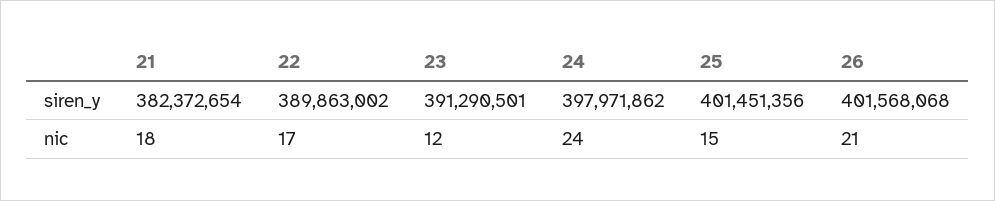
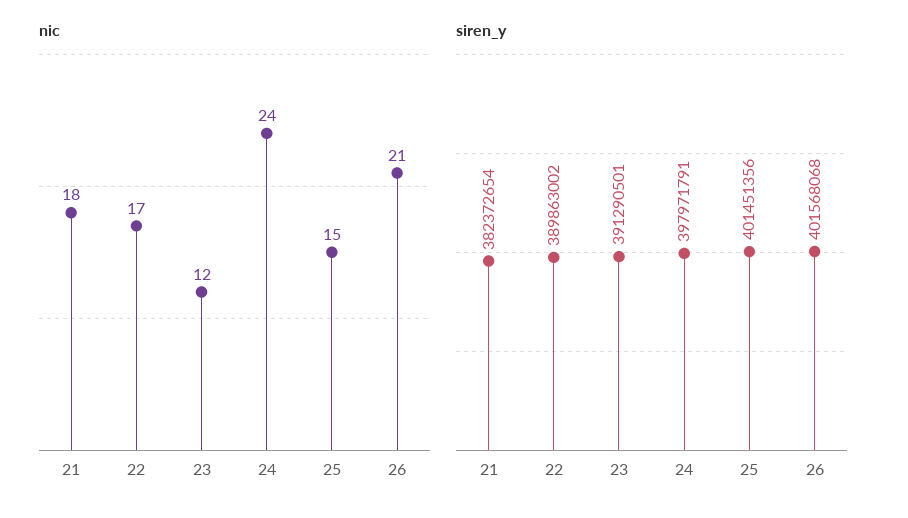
siren_y, 24: 397971862 -> 397971791

